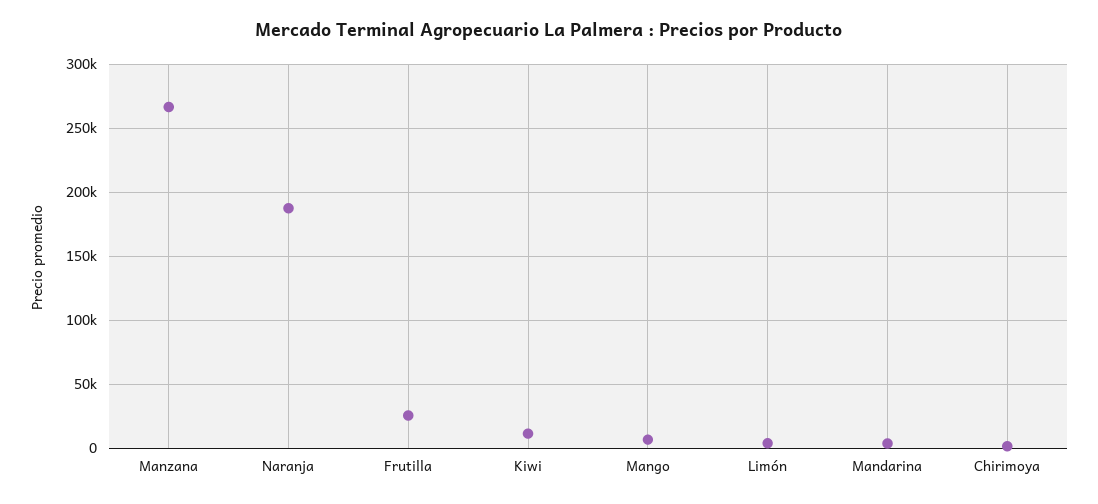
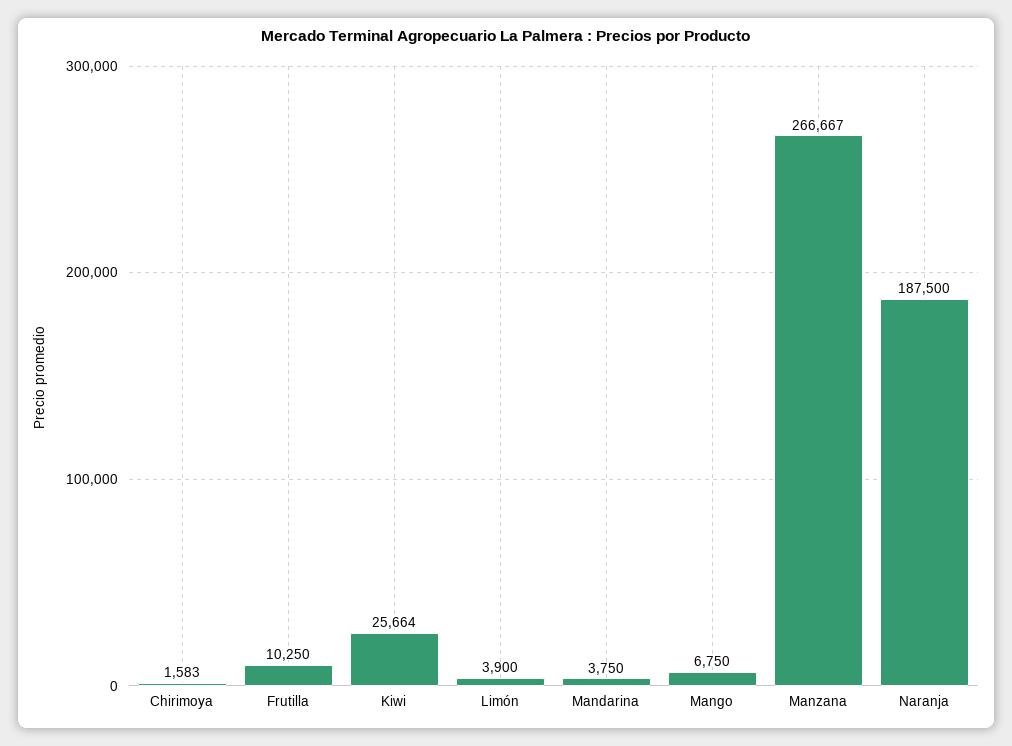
Frutilla: 25000 -> 10250
Kiwi: 10000 -> 25664

